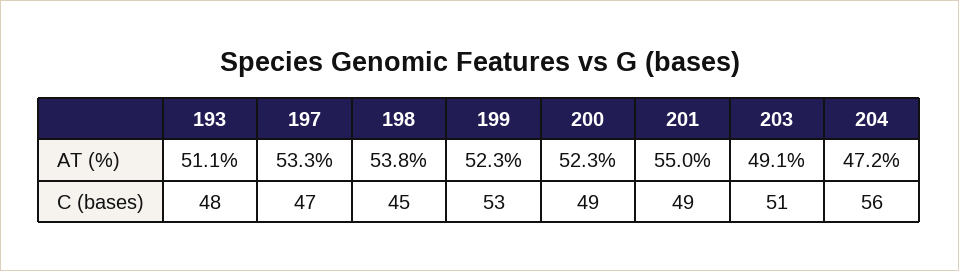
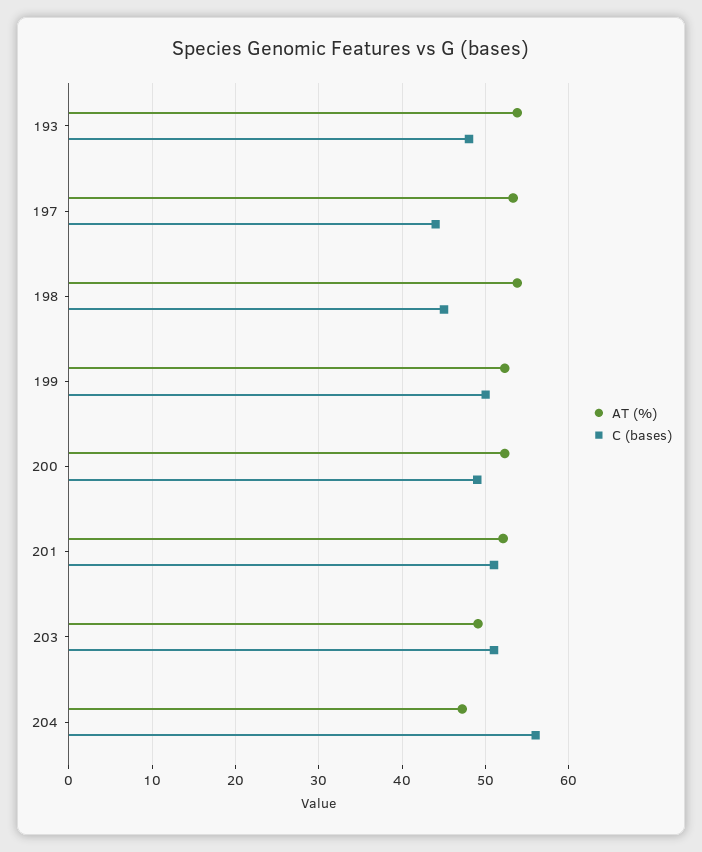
AT (%), 193: 51.1 -> 54
AT (%), 201: 55 -> 52
C (bases), 197: 47 -> 44
C (bases), 199: 53 -> 50
C (bases), 201: 49 -> 51

